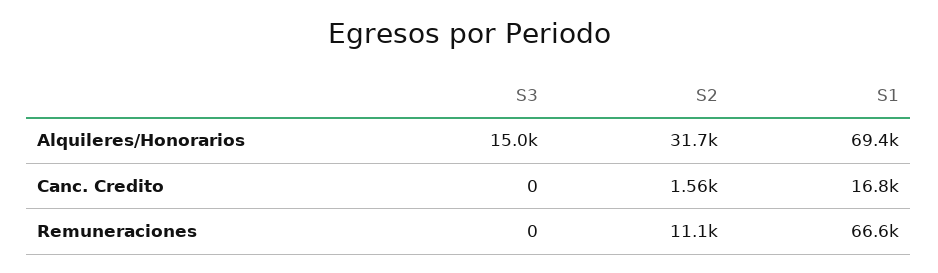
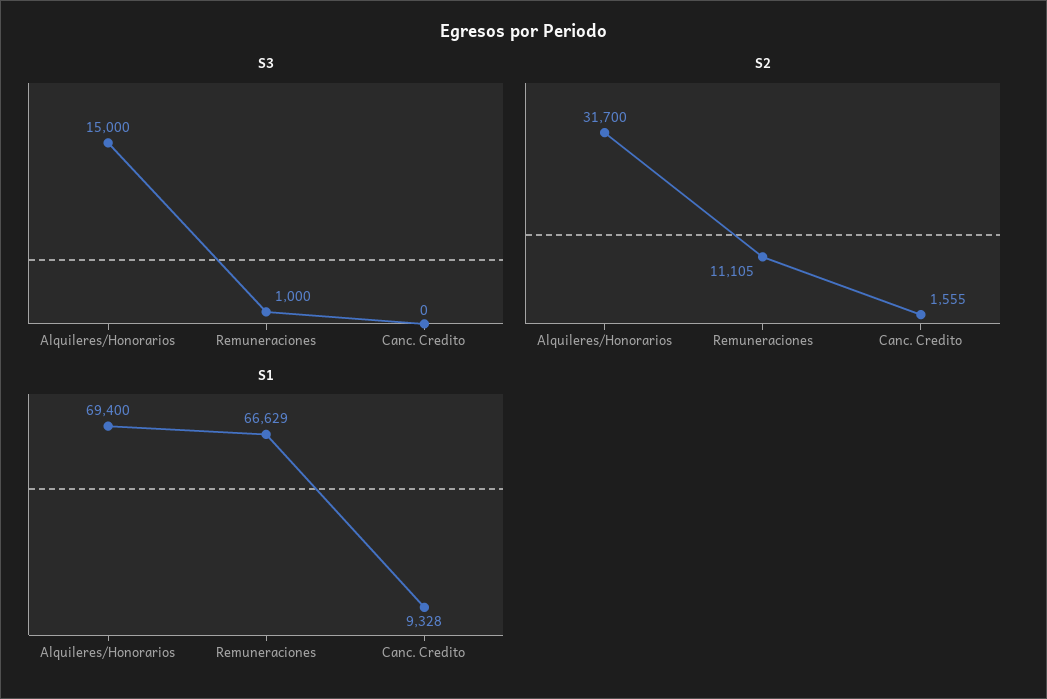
S1, Canc. Credito: 16800 -> 9328
S3, Remuneraciones: 0 -> 1000

